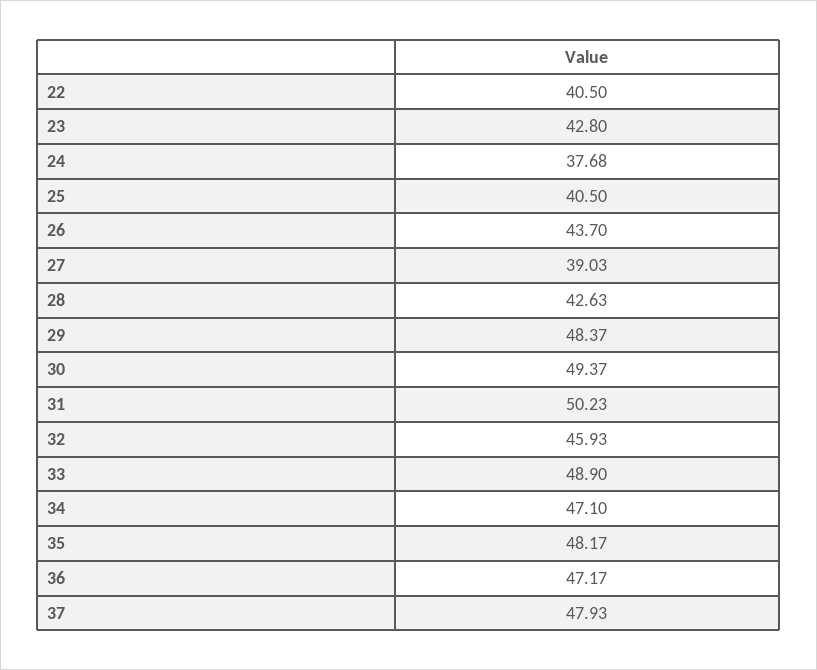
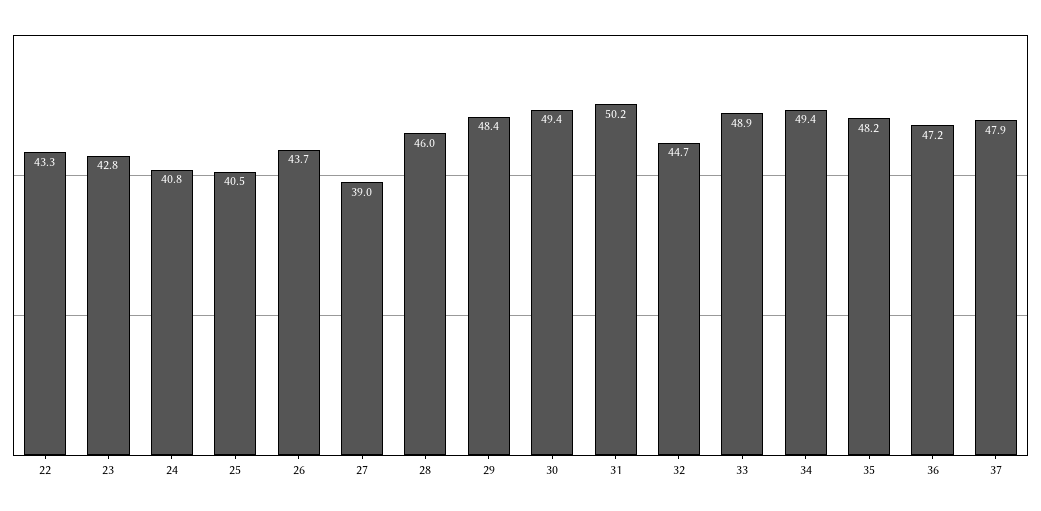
22: 40.5 -> 43.3
24: 37.68 -> 40.8
28: 42.63 -> 46
32: 45.93 -> 44.7
34: 47.1 -> 49.4

